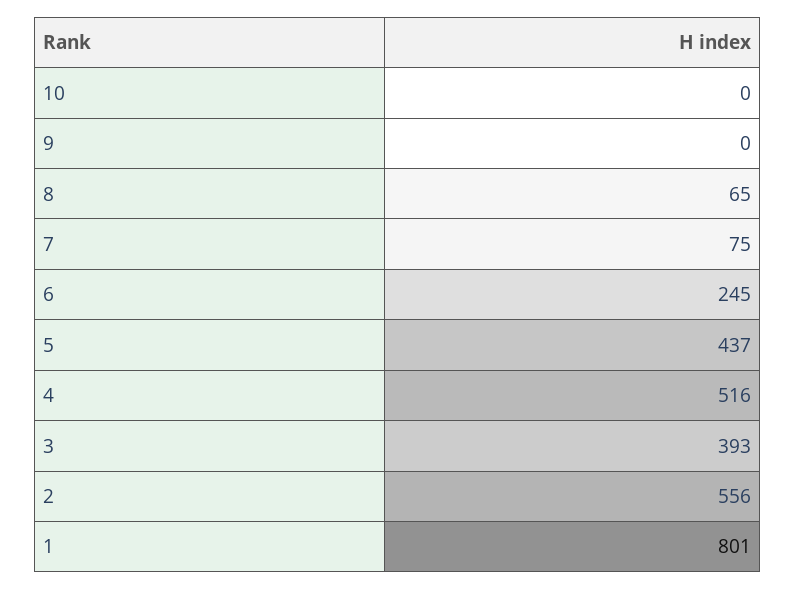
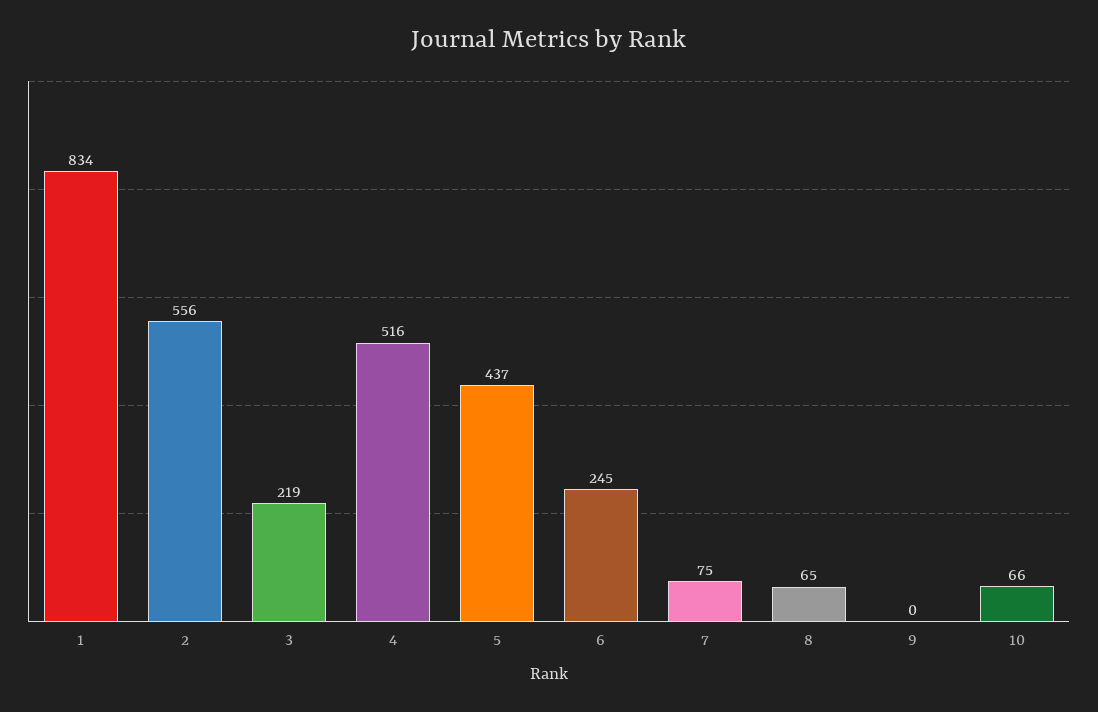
10: 0 -> 66
3: 393 -> 219
1: 801 -> 834

